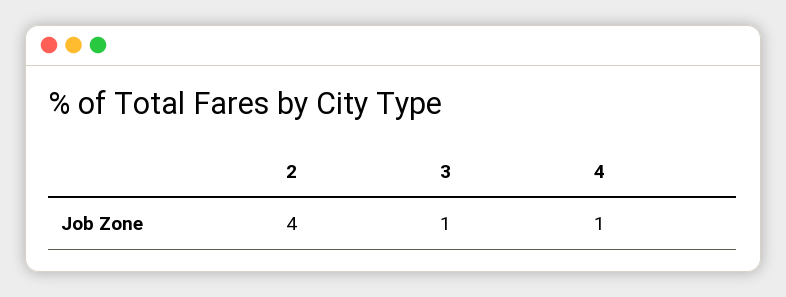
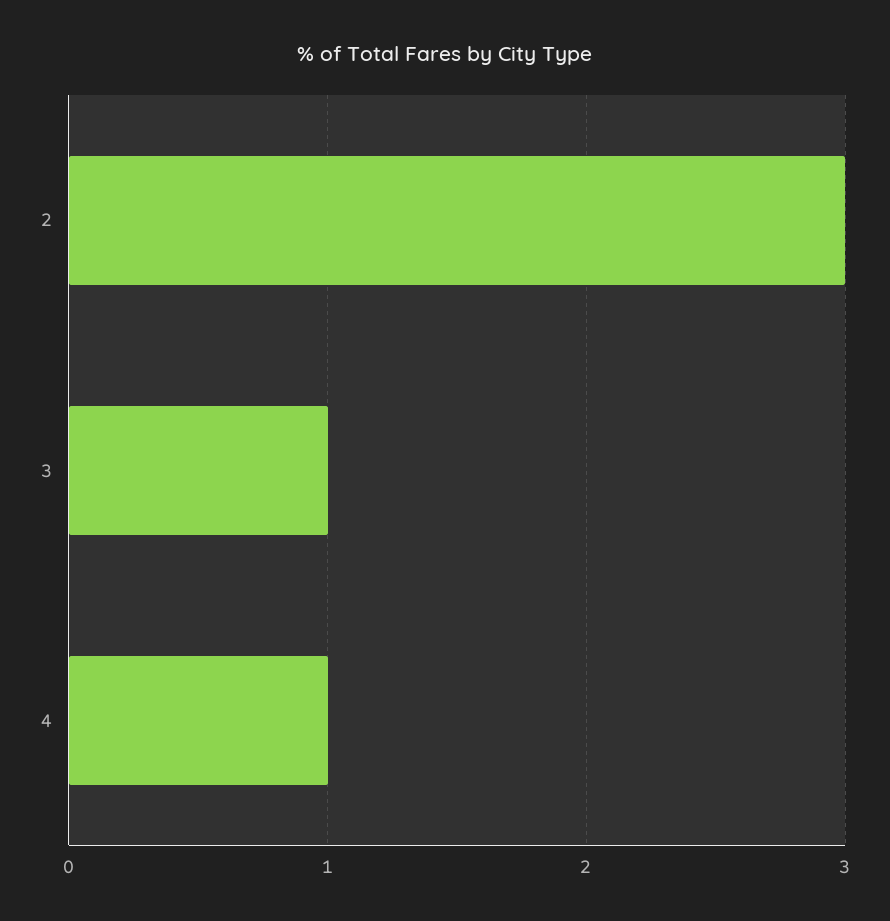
2: 4 -> 3

